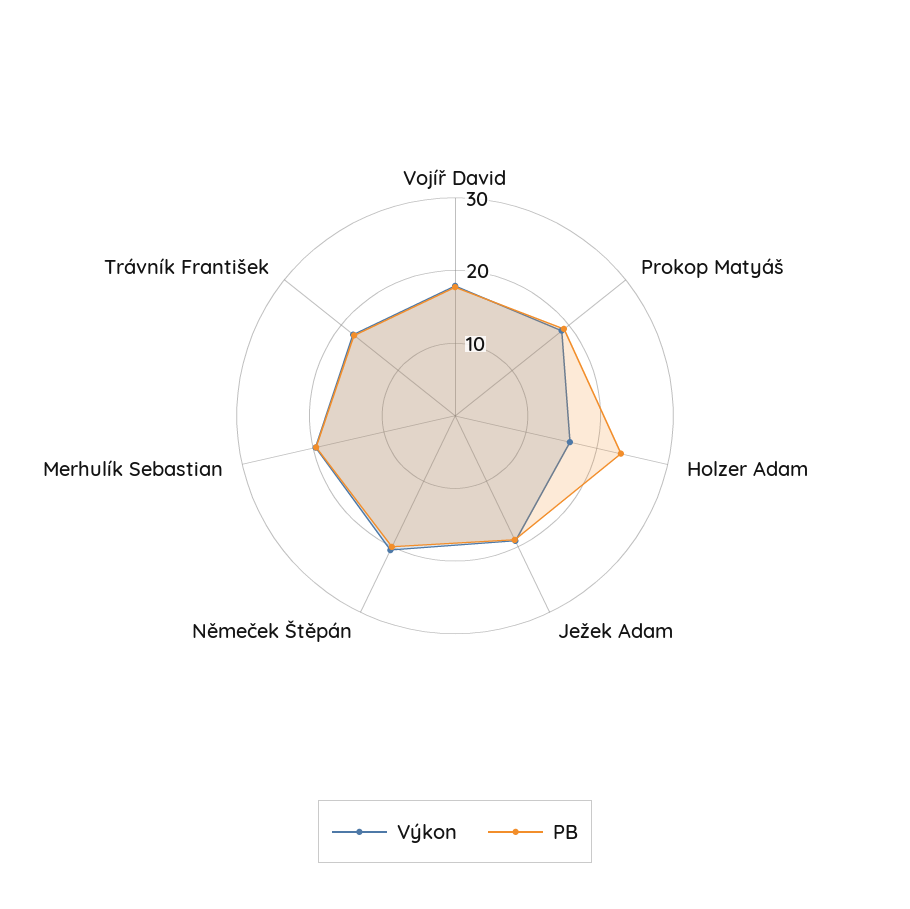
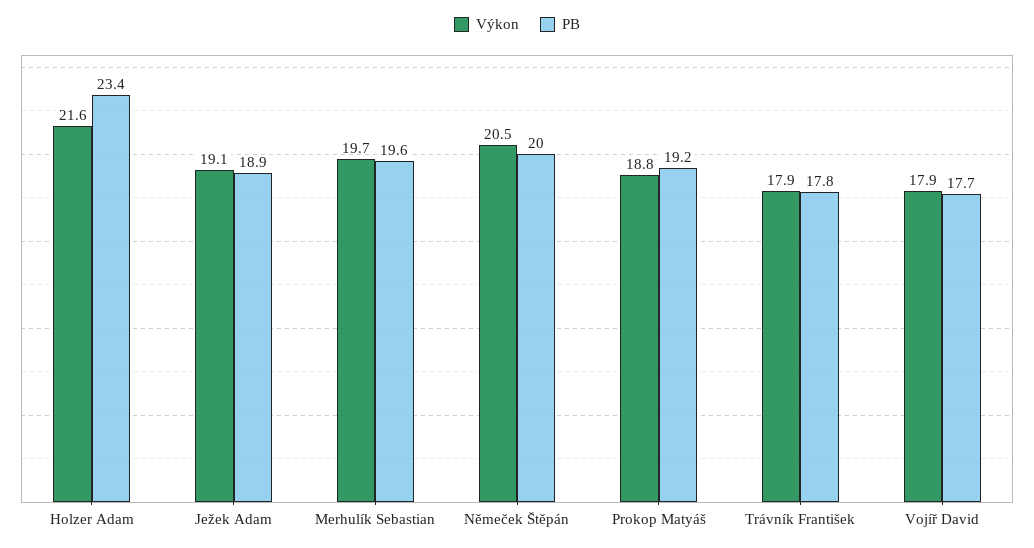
Výkon, Holzer Adam: 16 -> 21.6

